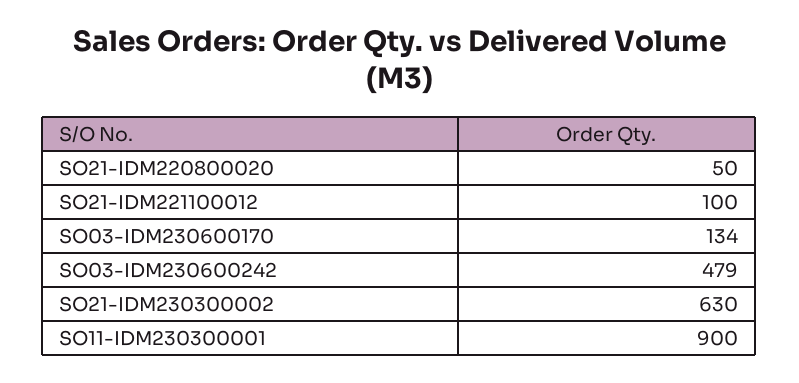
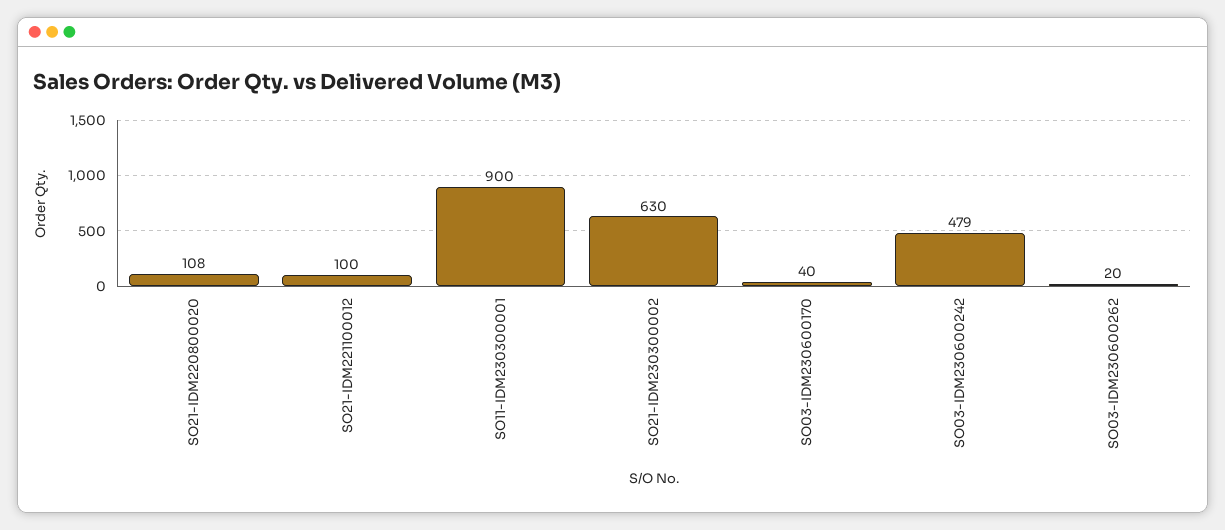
SO21-IDM220800020: 50 -> 108
SO03-IDM230600170: 134 -> 40
SO03-IDM230600262: none -> 20

